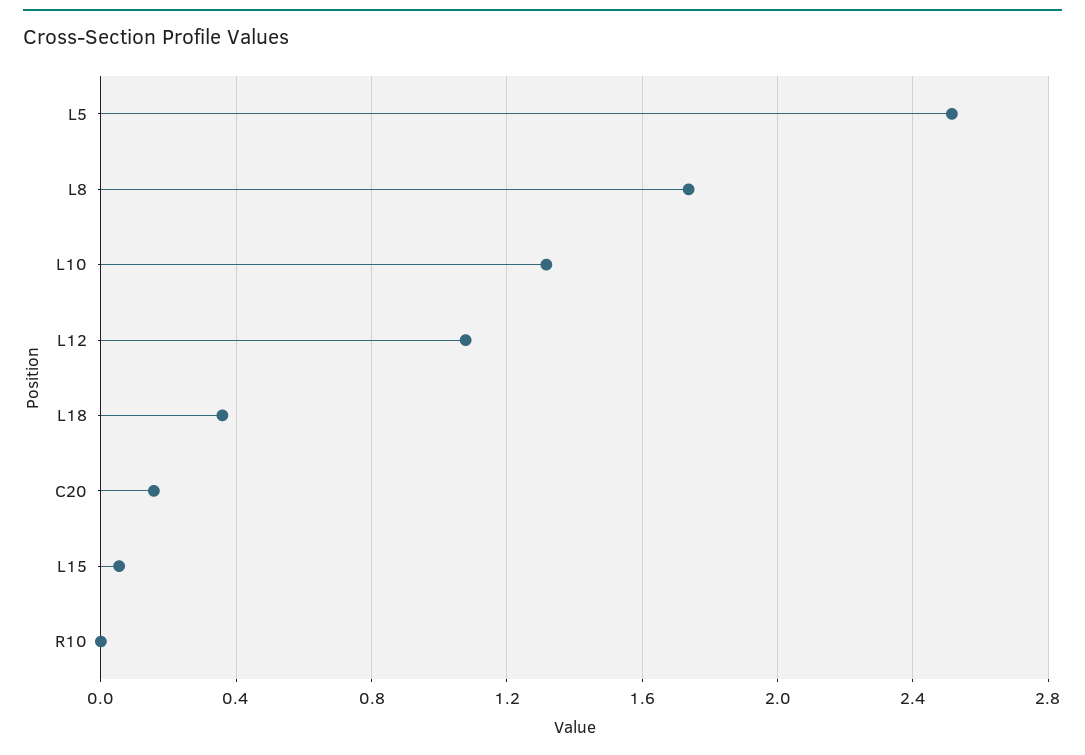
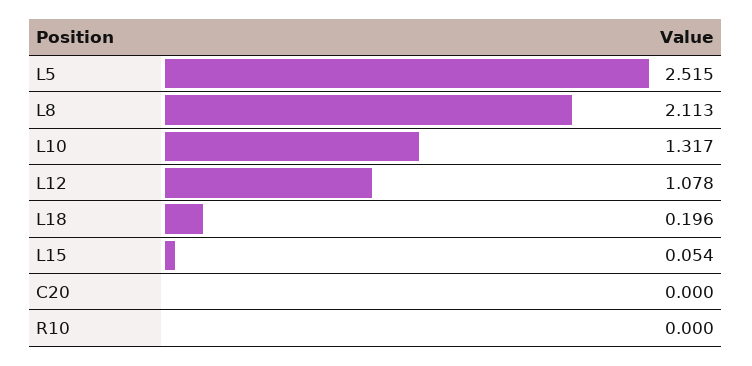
L8: 1.75 -> 2.113
L18: 0.35 -> 0.196
C20: 0.15 -> 0

